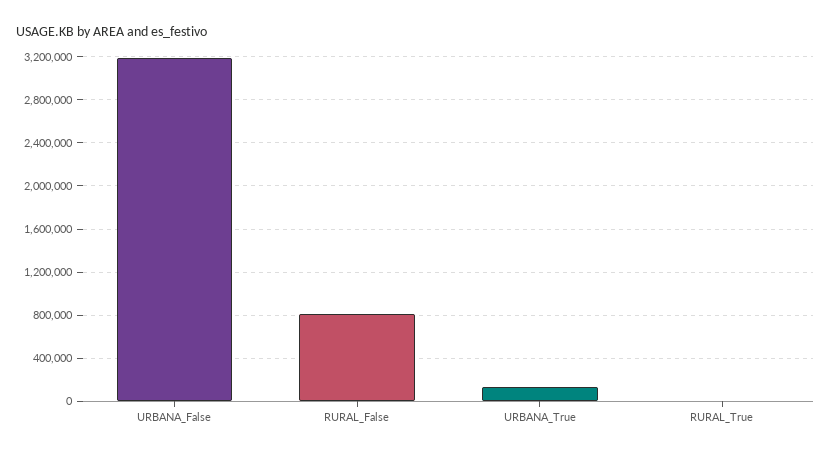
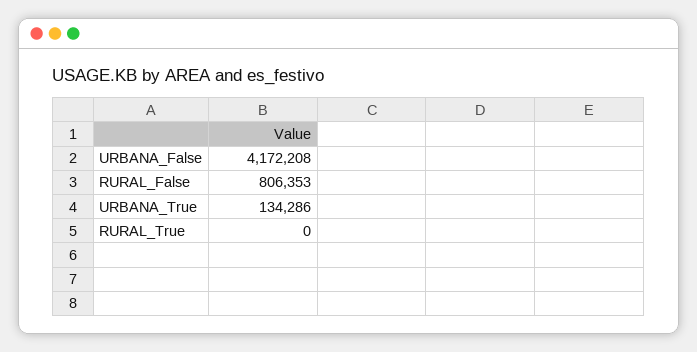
URBANA_False: 3200000 -> 4172208

